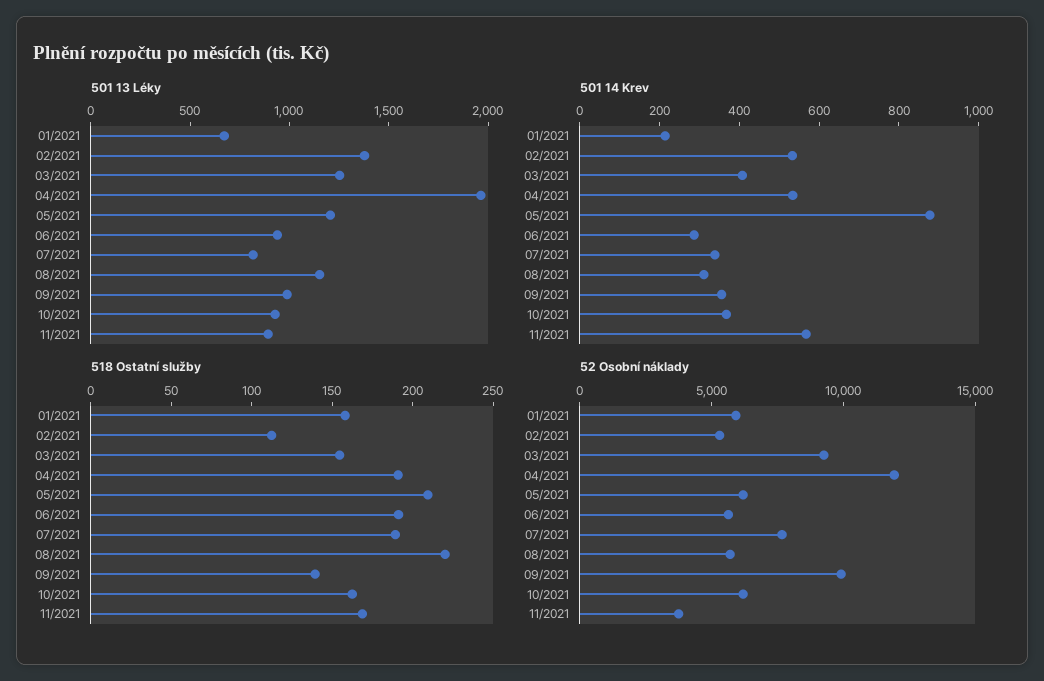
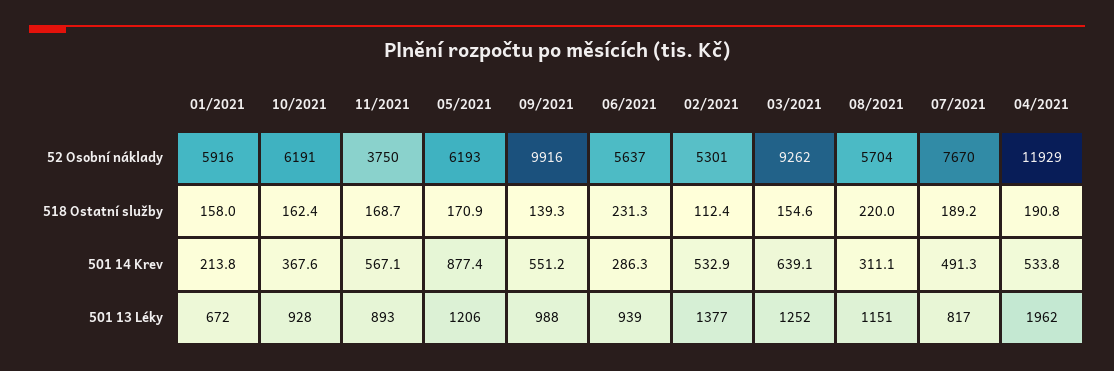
501 14 Krev, 03/2021: 400 -> 639.1
501 14 Krev, 07/2021: 350 -> 491.3
501 14 Krev, 09/2021: 350 -> 551.2
518 Ostatní služby, 05/2021: 210 -> 170.9
518 Ostatní služby, 06/2021: 190 -> 231.3

